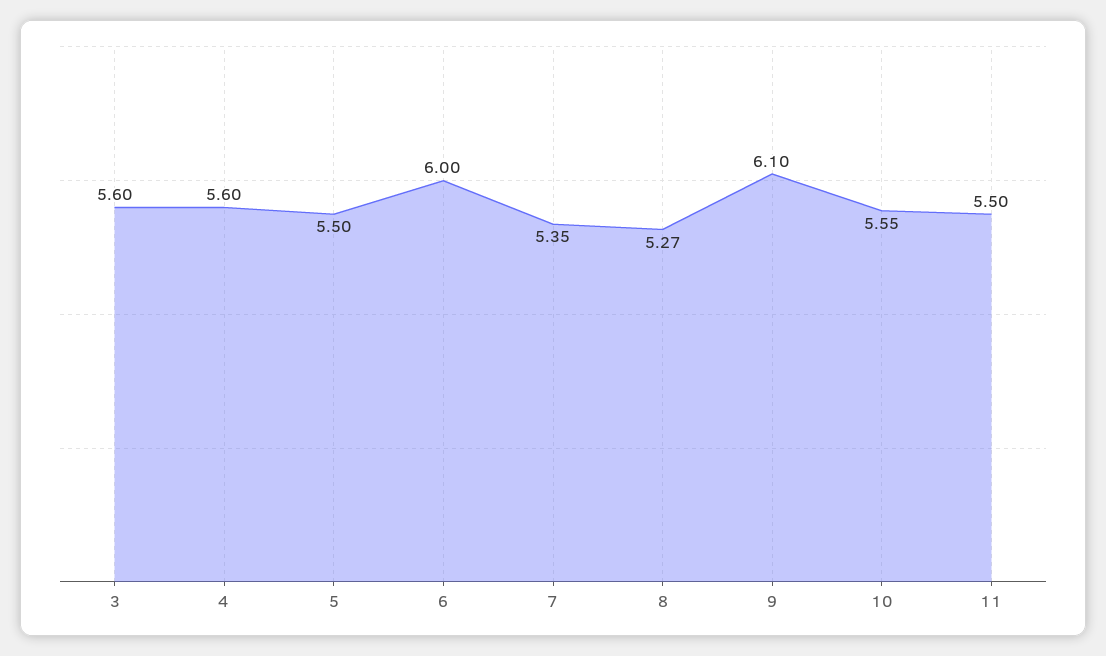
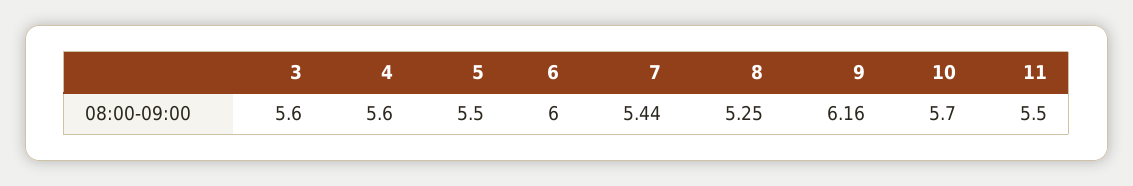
7: 5.35 -> 5.44
8: 5.27 -> 5.25
9: 6.1 -> 6.16
10: 5.55 -> 5.7

